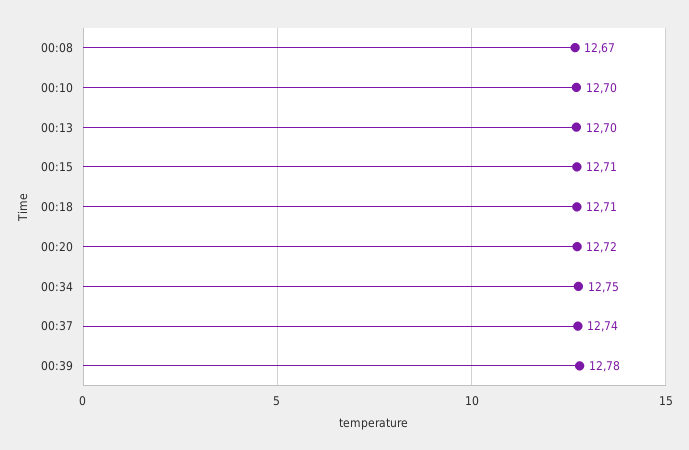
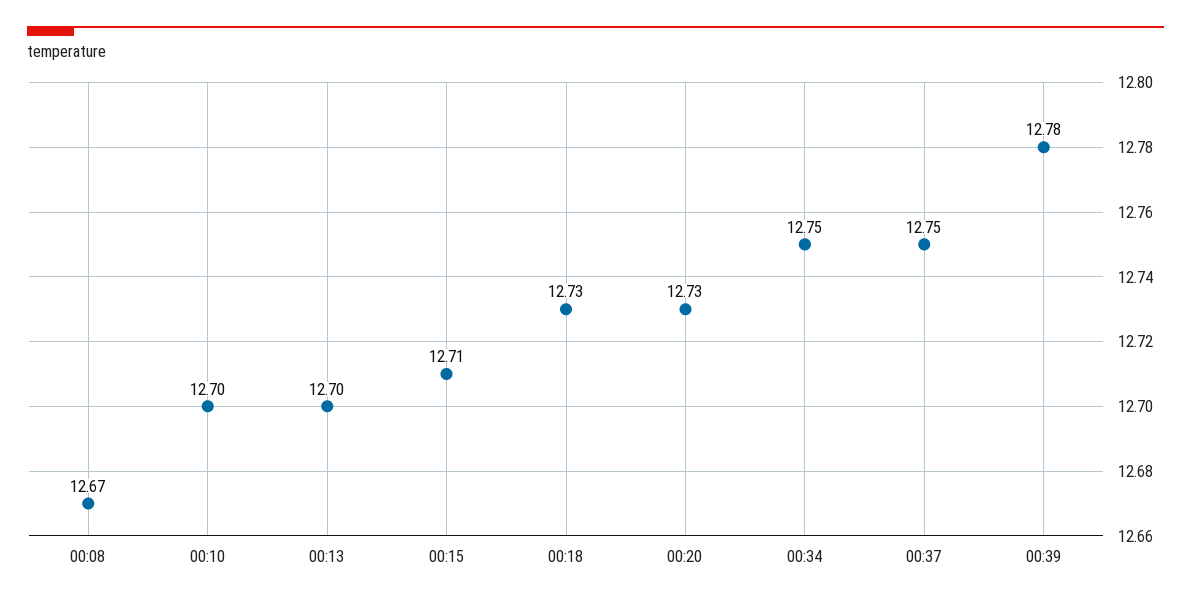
00:18: 12.71 -> 12.73
00:20: 12.72 -> 12.73
00:37: 12.74 -> 12.75

